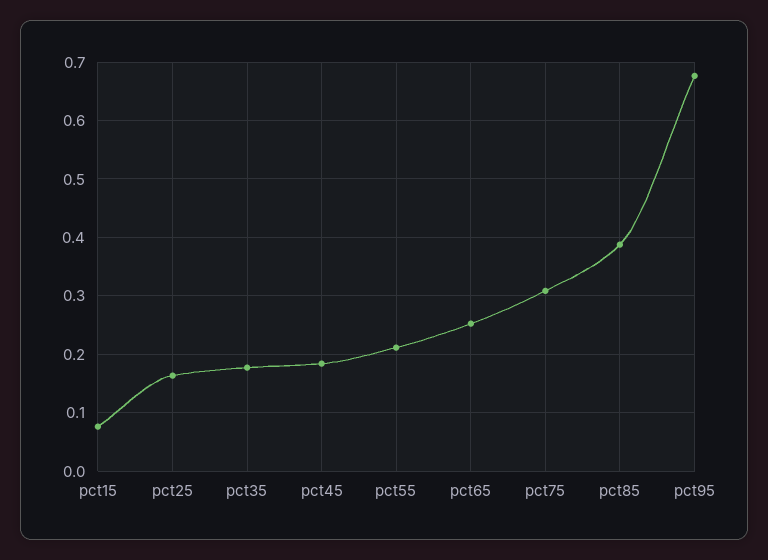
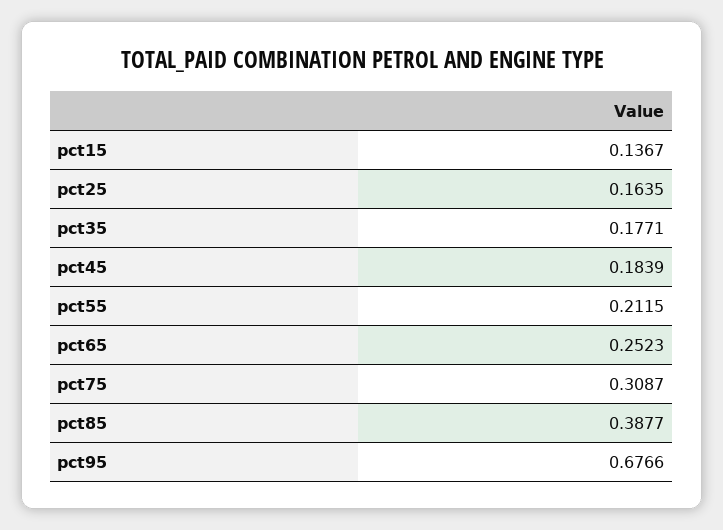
pct15: 0.08 -> 0.1367

